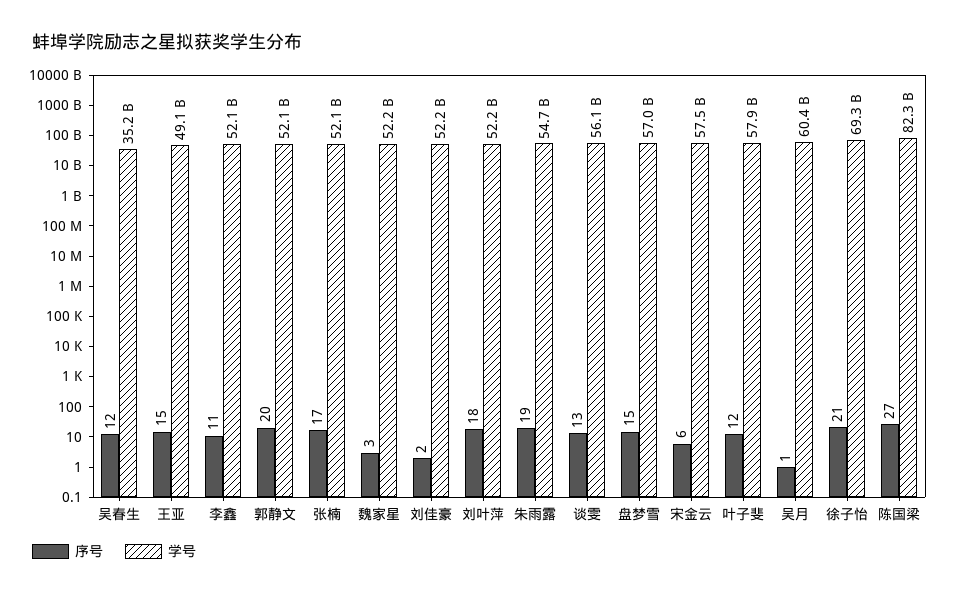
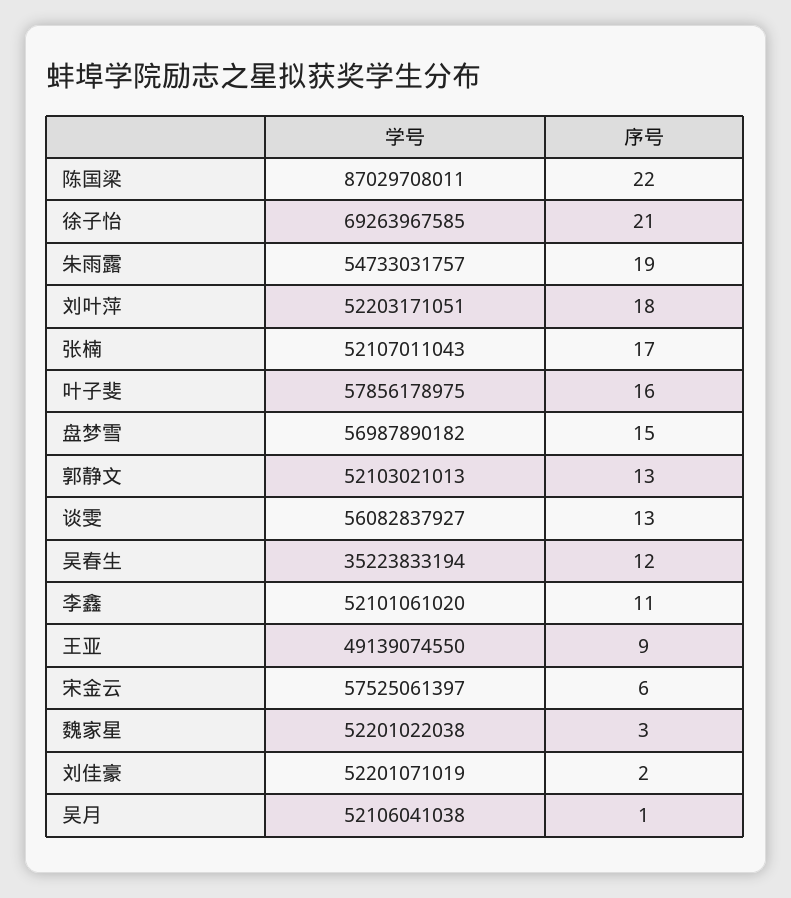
序号, 王亚: 15 -> 9
序号, 郭静文: 20 -> 13
序号, 叶子斐: 12 -> 16
学号, 吴月: 60400000000 -> 52106041038
序号, 陈国梁: 27 -> 22
学号, 陈国梁: 82300000000 -> 87029708011

